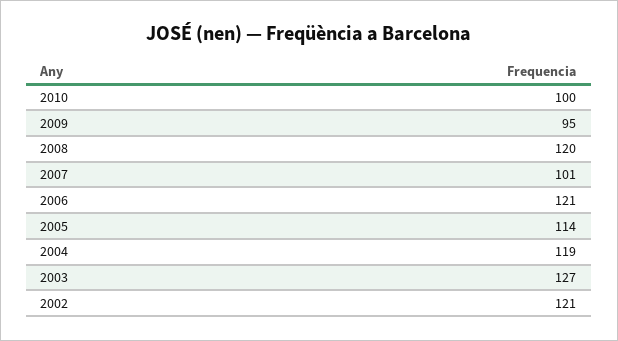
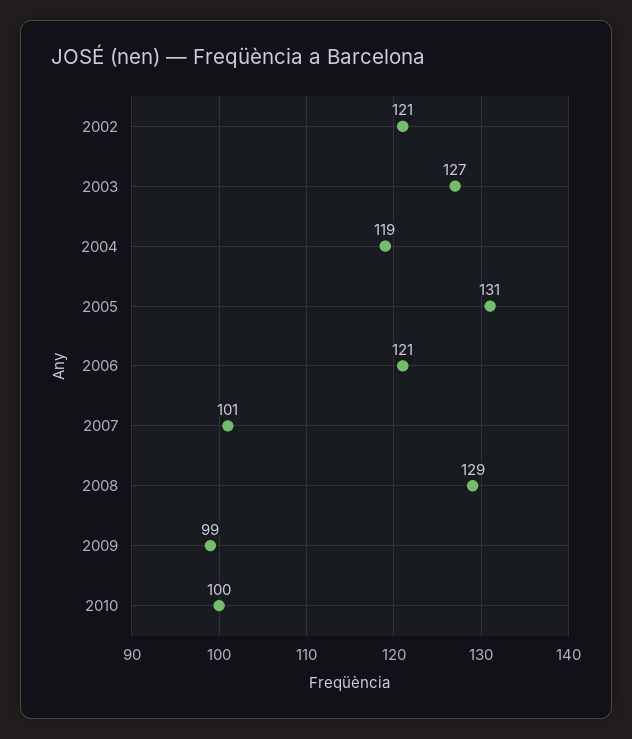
2009: 95 -> 99
2008: 120 -> 129
2005: 114 -> 131

